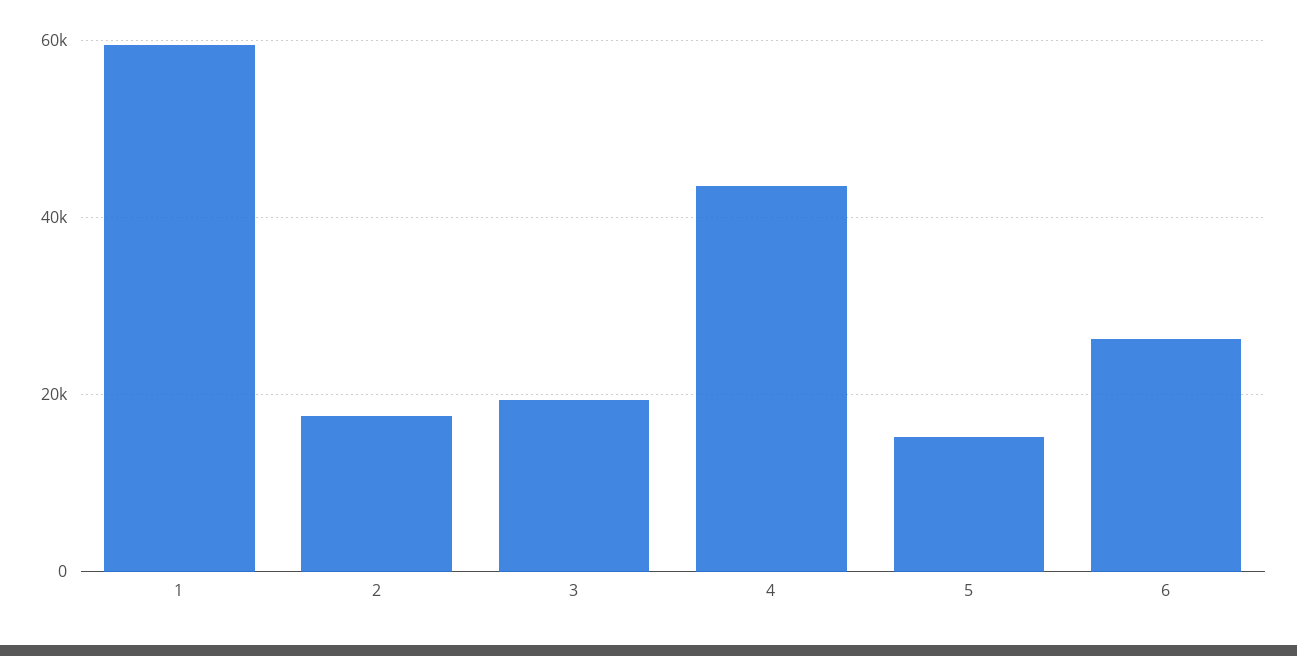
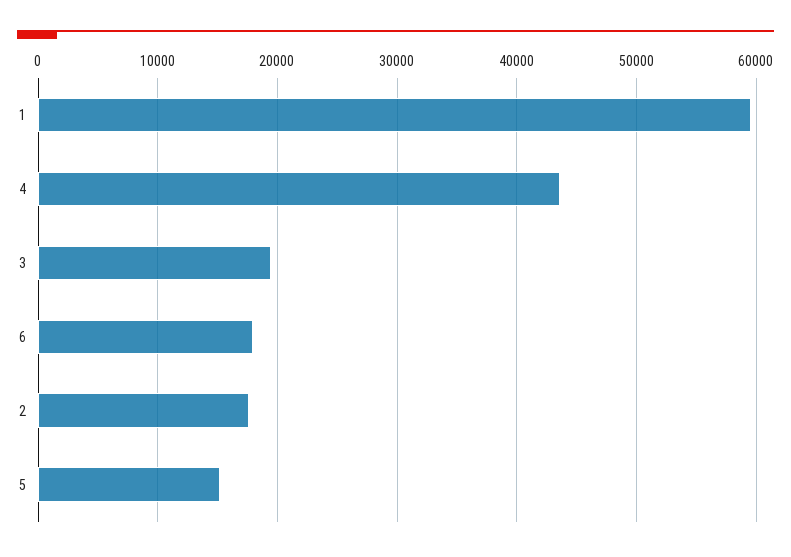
6: 26000 -> 18000

